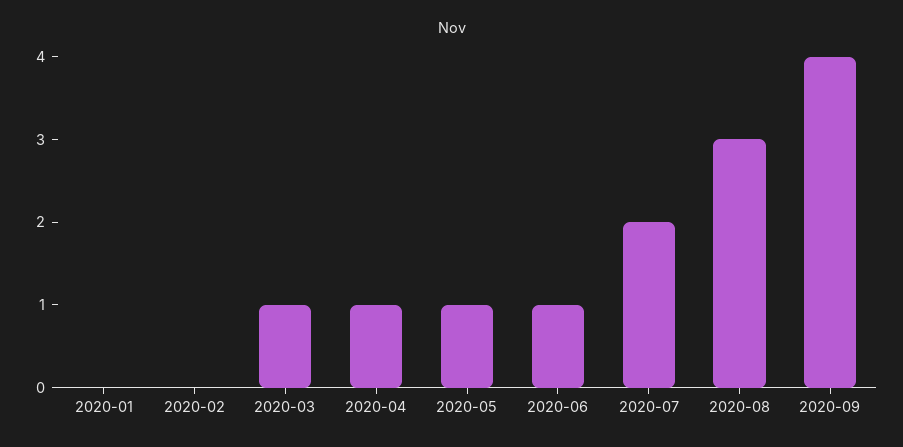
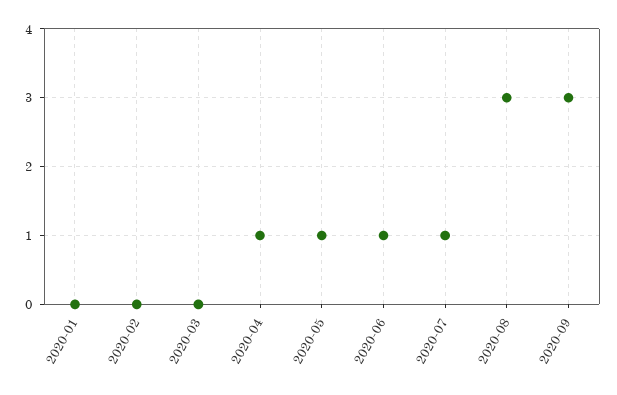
2020-03: 1 -> 0
2020-07: 2 -> 1
2020-09: 4 -> 3

